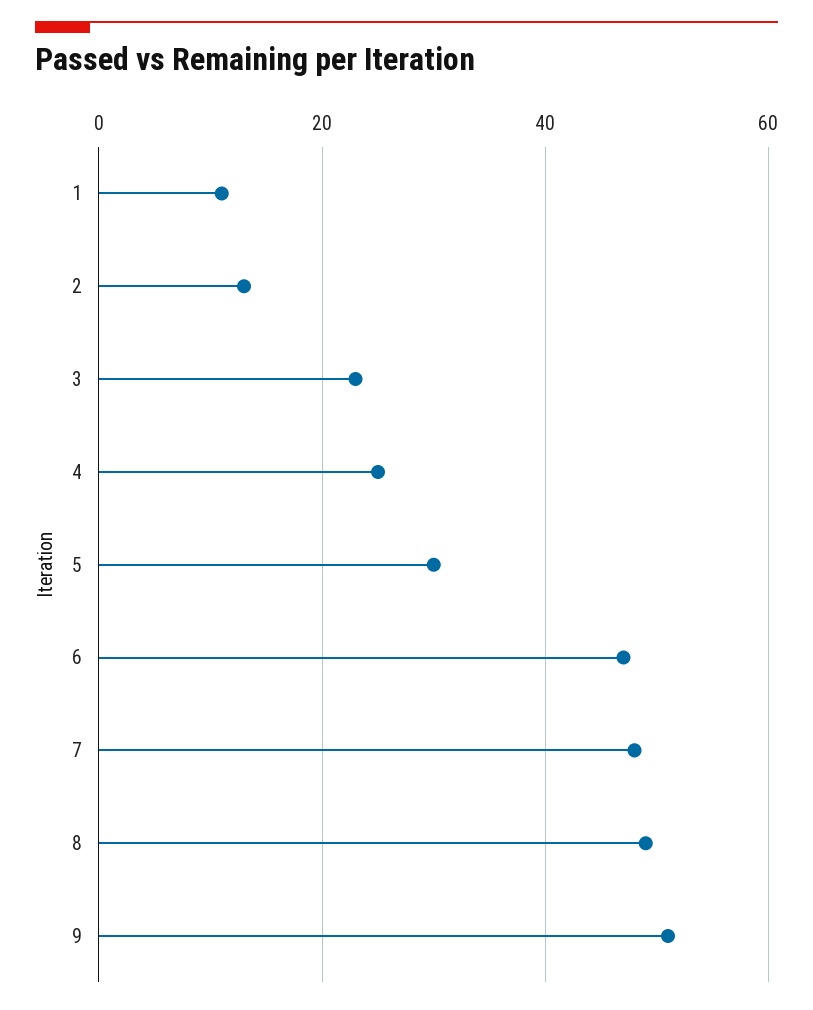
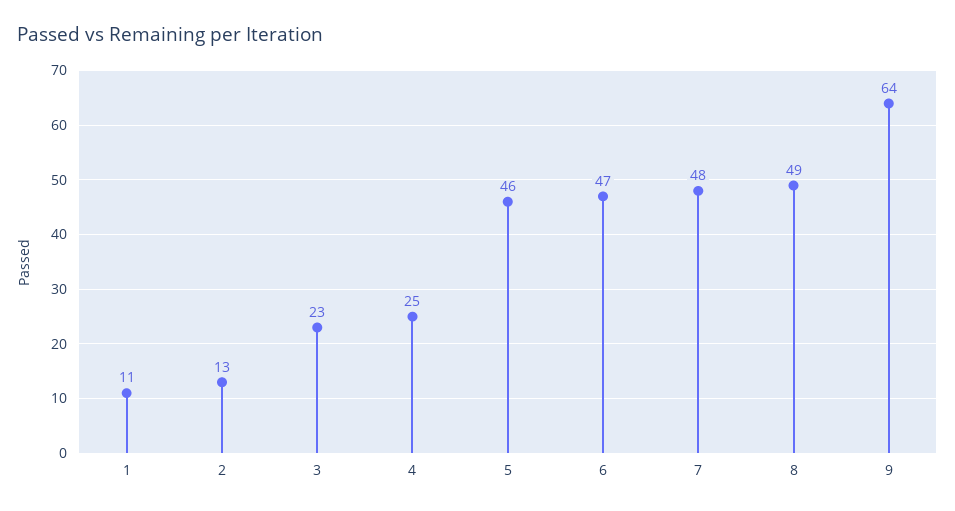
5: 30 -> 46
9: 50 -> 64

